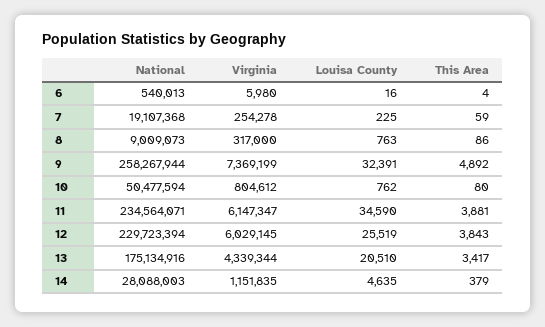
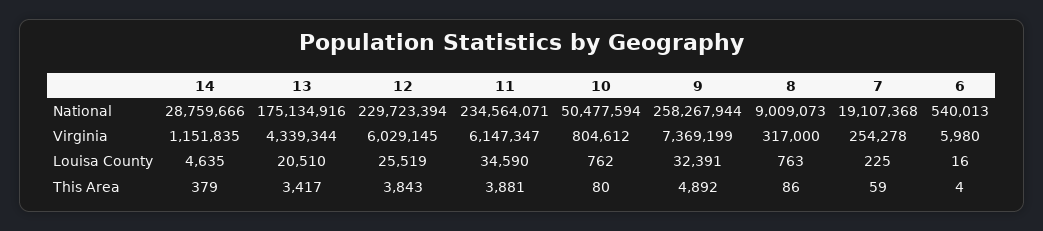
National, 14: 28088003 -> 28759666

